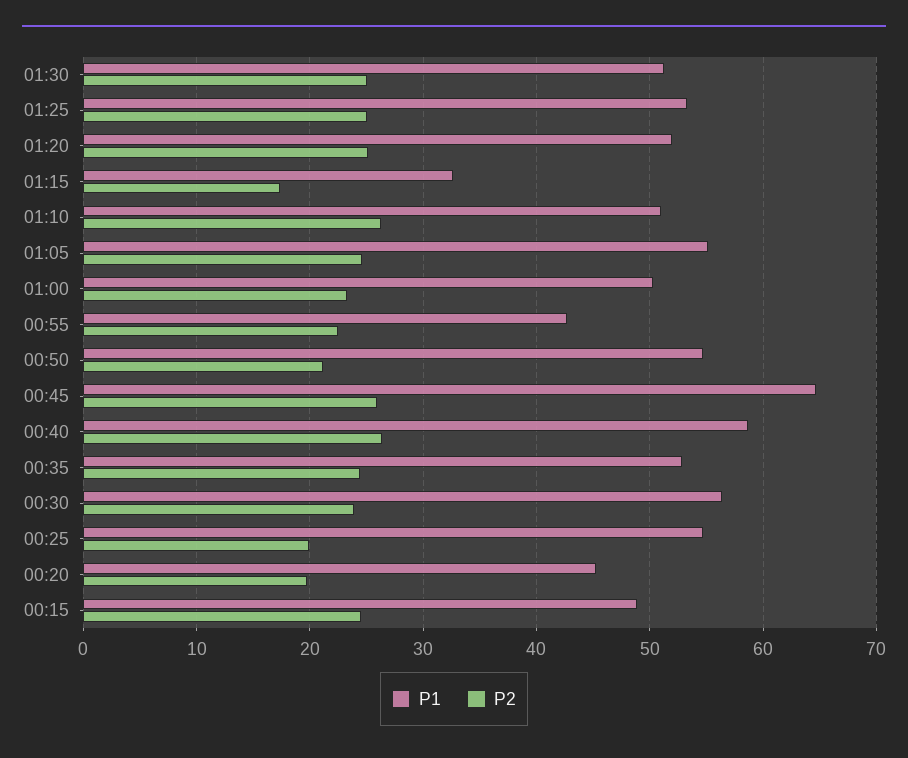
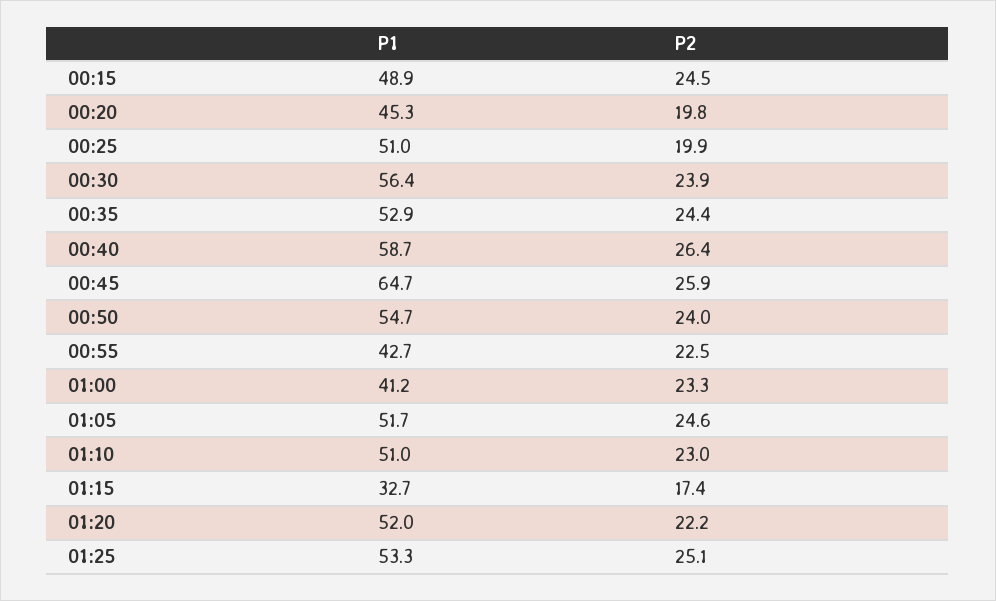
P1, 01:30: 51 -> none
P2, 01:30: 25 -> none
P2, 01:20: 25 -> 22.2
P2, 01:10: 26 -> 23
P1, 01:05: 55 -> 51.7
P1, 01:00: 50 -> 41.2
P2, 00:50: 21 -> 24
P1, 00:25: 55 -> 51

